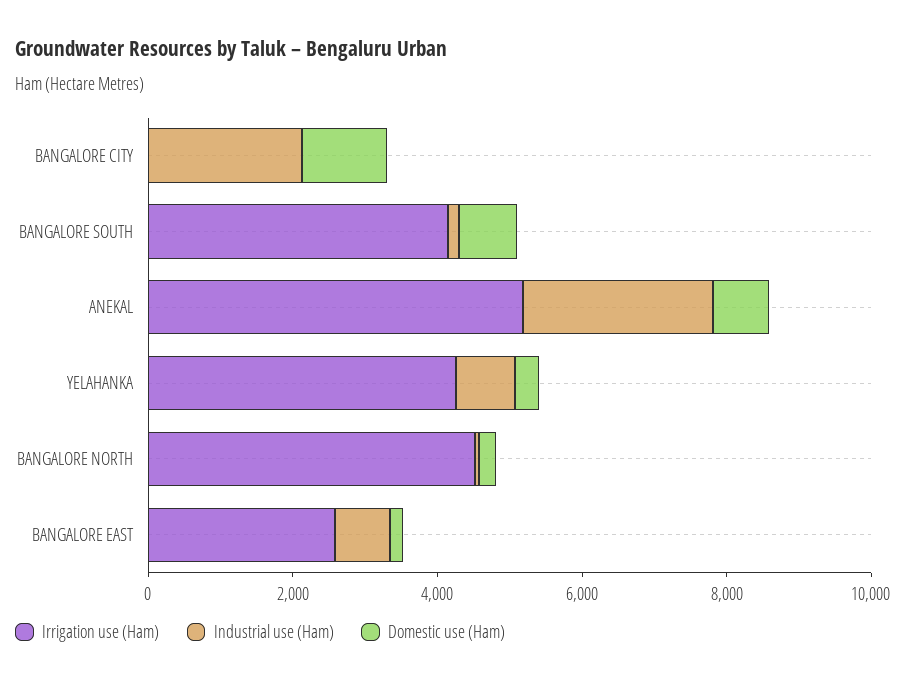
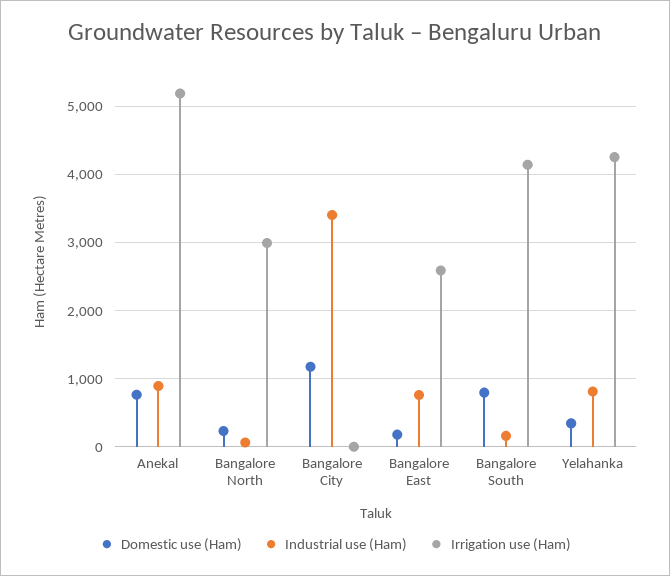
Industrial use (Ham), BANGALORE CITY: 2000 -> 3400
Industrial use (Ham), ANEKAL: 2500 -> 900
Irrigation use (Ham), BANGALORE NORTH: 4500 -> 3000

